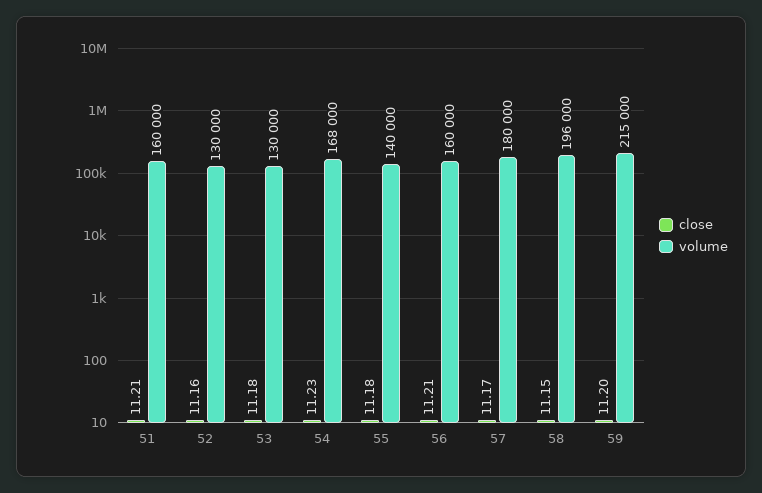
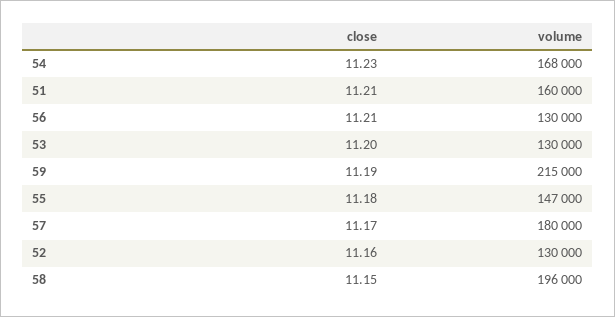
close, 53: 11.18 -> 11.2
volume, 55: 140000 -> 147000
volume, 56: 160000 -> 130000
close, 59: 11.2 -> 11.19

